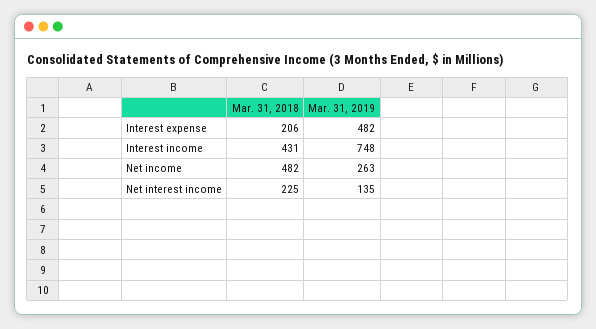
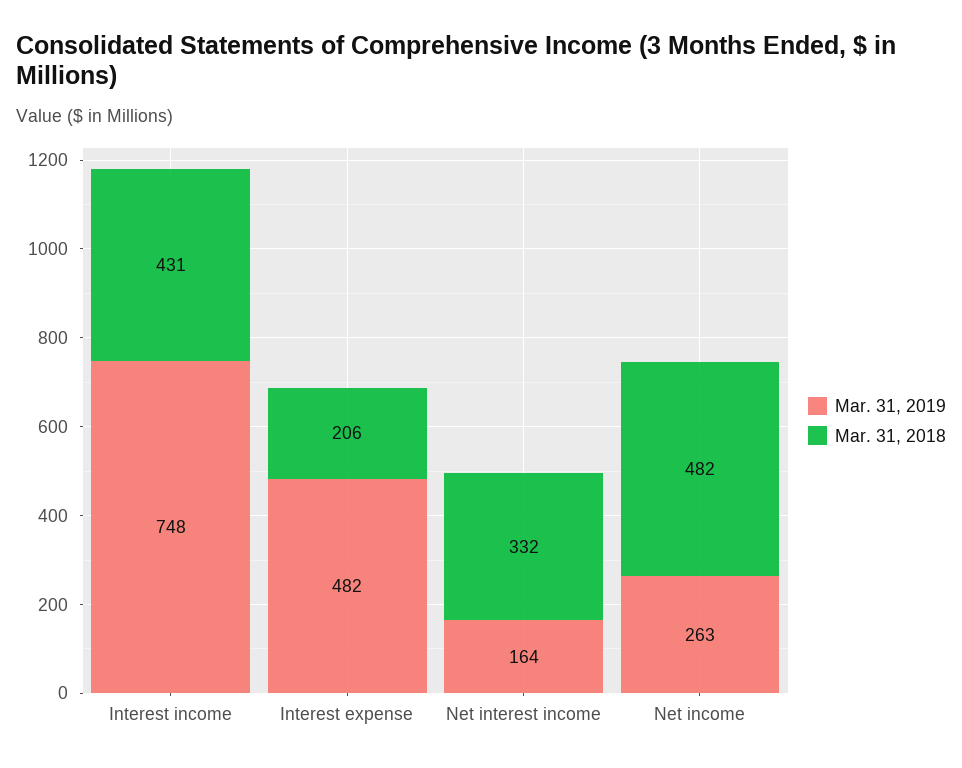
Mar. 31, 2018, Net interest income: 225 -> 332
Mar. 31, 2019, Net interest income: 135 -> 164

